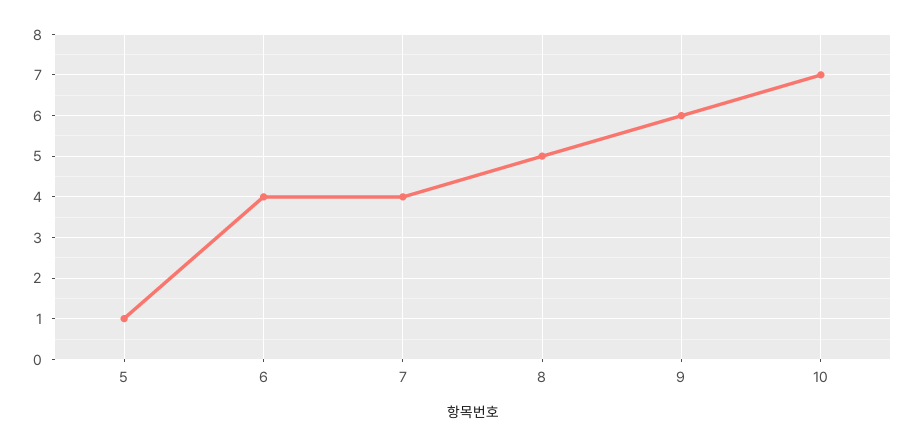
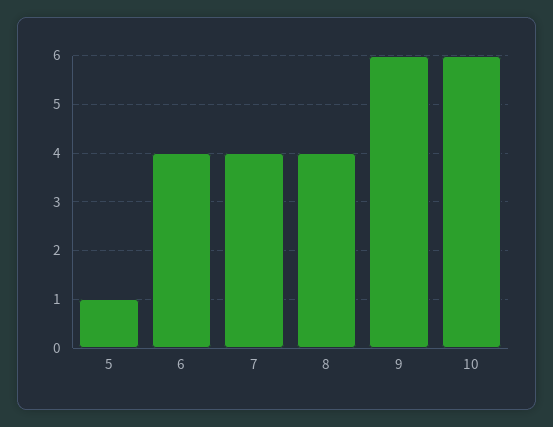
8: 5 -> 4
10: 7 -> 6

